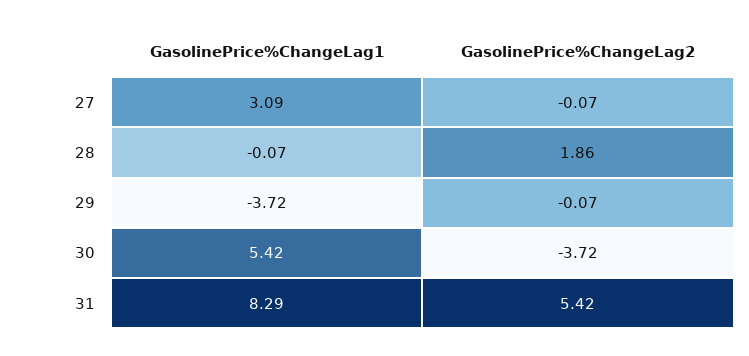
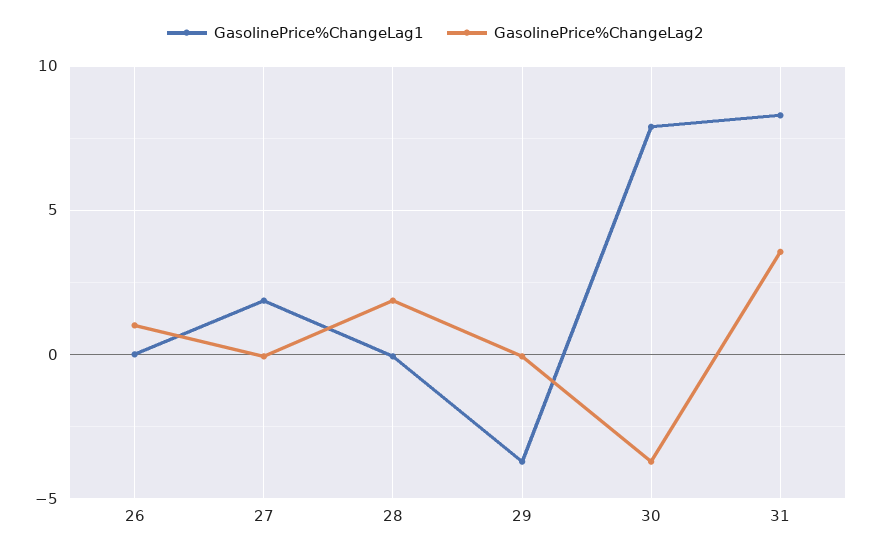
GasolinePrice%ChangeLag1, 27: 3.09 -> 2
GasolinePrice%ChangeLag1, 30: 5.42 -> 8
GasolinePrice%ChangeLag2, 31: 5.42 -> 3.5
GasolinePrice%ChangeLag1, 26: none -> 0
GasolinePrice%ChangeLag2, 26: none -> 1

